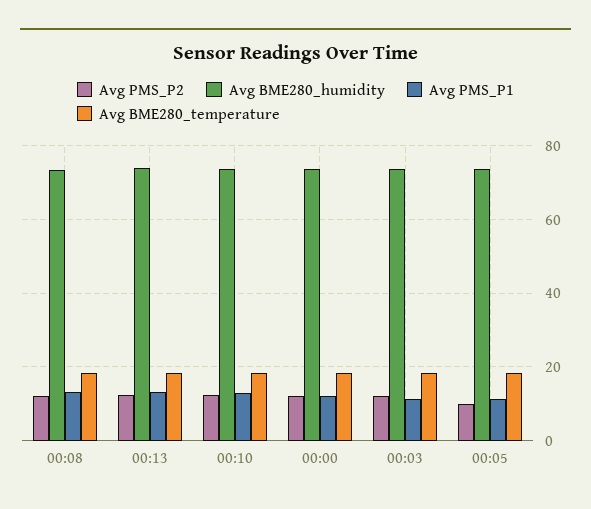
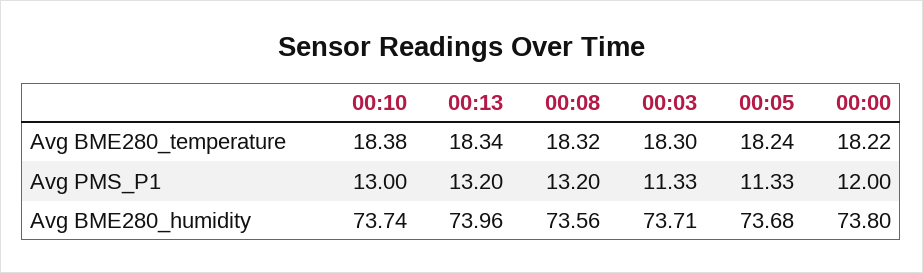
Avg PMS_P2, 00:08: 12 -> none
Avg PMS_P2, 00:13: 12 -> none
Avg PMS_P2, 00:10: 12 -> none
Avg PMS_P2, 00:00: 12 -> none
Avg PMS_P2, 00:03: 12 -> none
Avg PMS_P2, 00:05: 10 -> none

